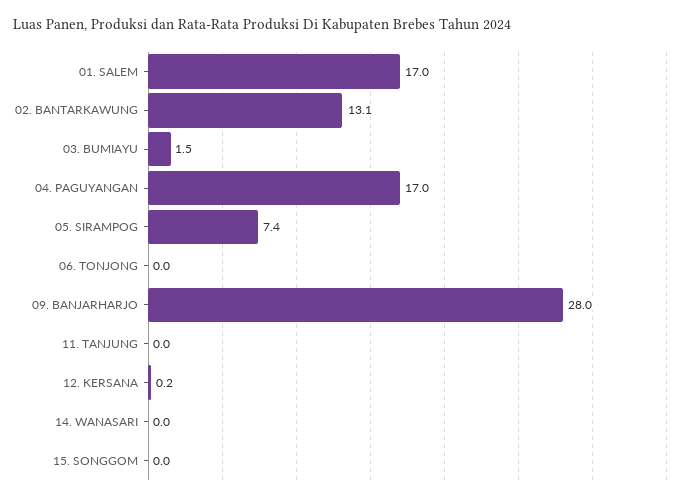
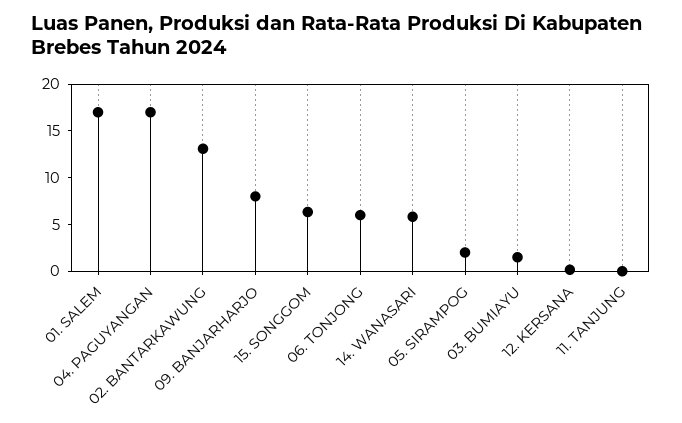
05. SIRAMPOG: 7.4 -> 2
06. TONJONG: 0 -> 6
09. BANJARHARJO: 28 -> 8
14. WANASARI: 0 -> 6
15. SONGGOM: 0 -> 6

